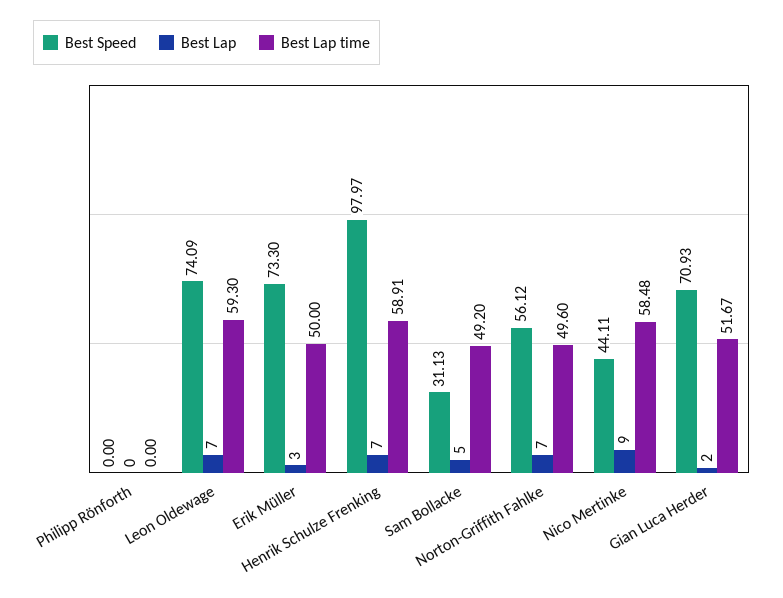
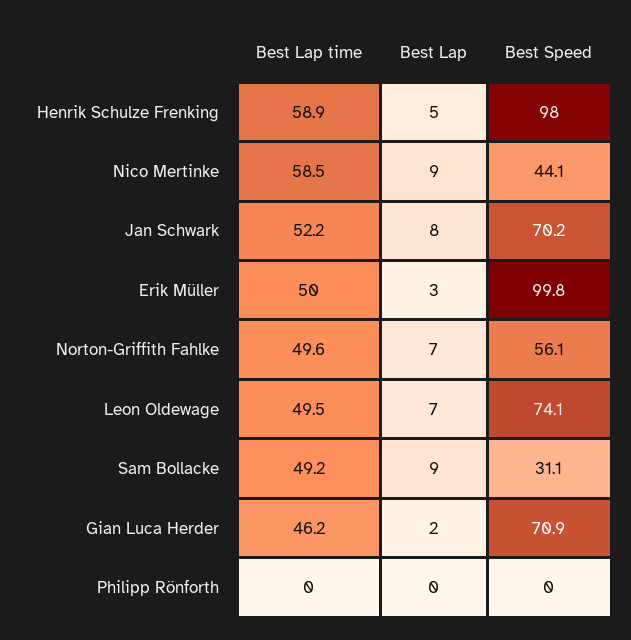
Best Lap time, Leon Oldewage: 59.3 -> 49.5
Best Speed, Erik Müller: 73.3 -> 99.8
Best Lap, Henrik Schulze Frenking: 7 -> 5
Best Lap, Sam Bollacke: 5 -> 9
Best Lap time, Gian Luca Herder: 51.67 -> 46.2
Best Lap time, Jan Schwark: none -> 52.2
Best Lap, Jan Schwark: none -> 8
Best Speed, Jan Schwark: none -> 70.2

